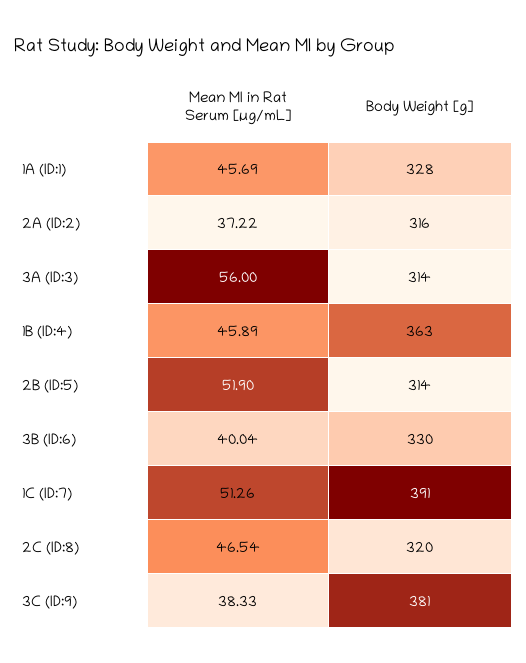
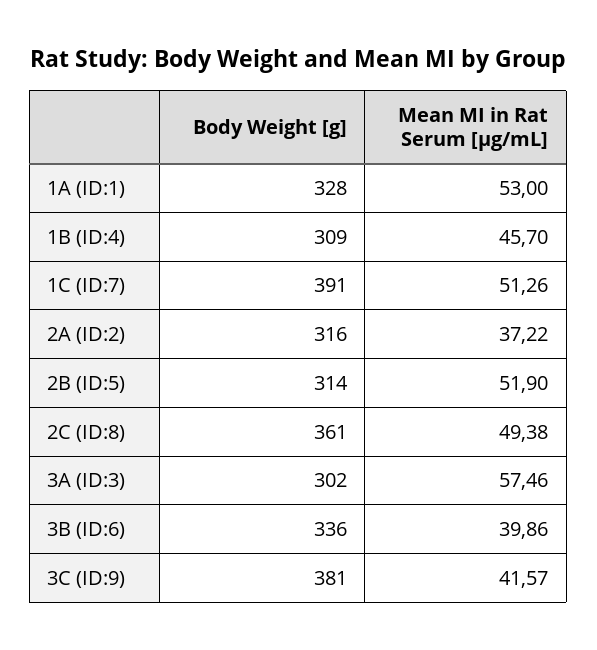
Mean MI in Rat Serum [µg/mL], 1A (ID:1): 45.69 -> 53
Mean MI in Rat Serum [µg/mL], 3A (ID:3): 56 -> 57.46
Body Weight [g], 3A (ID:3): 314 -> 302
Mean MI in Rat Serum [µg/mL], 1B (ID:4): 45.89 -> 45.7
Body Weight [g], 1B (ID:4): 363 -> 309
Mean MI in Rat Serum [µg/mL], 3B (ID:6): 40.04 -> 39.86
Body Weight [g], 3B (ID:6): 330 -> 336
Mean MI in Rat Serum [µg/mL], 2C (ID:8): 46.54 -> 49.38
Body Weight [g], 2C (ID:8): 320 -> 361
Mean MI in Rat Serum [µg/mL], 3C (ID:9): 38.33 -> 41.57

